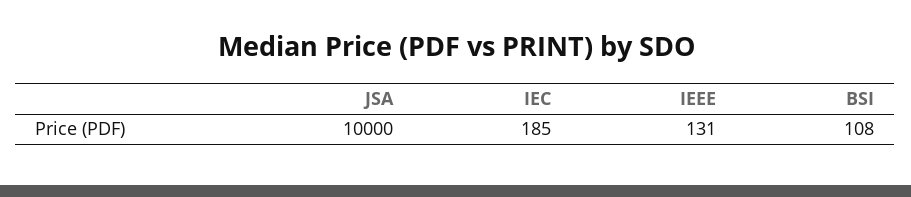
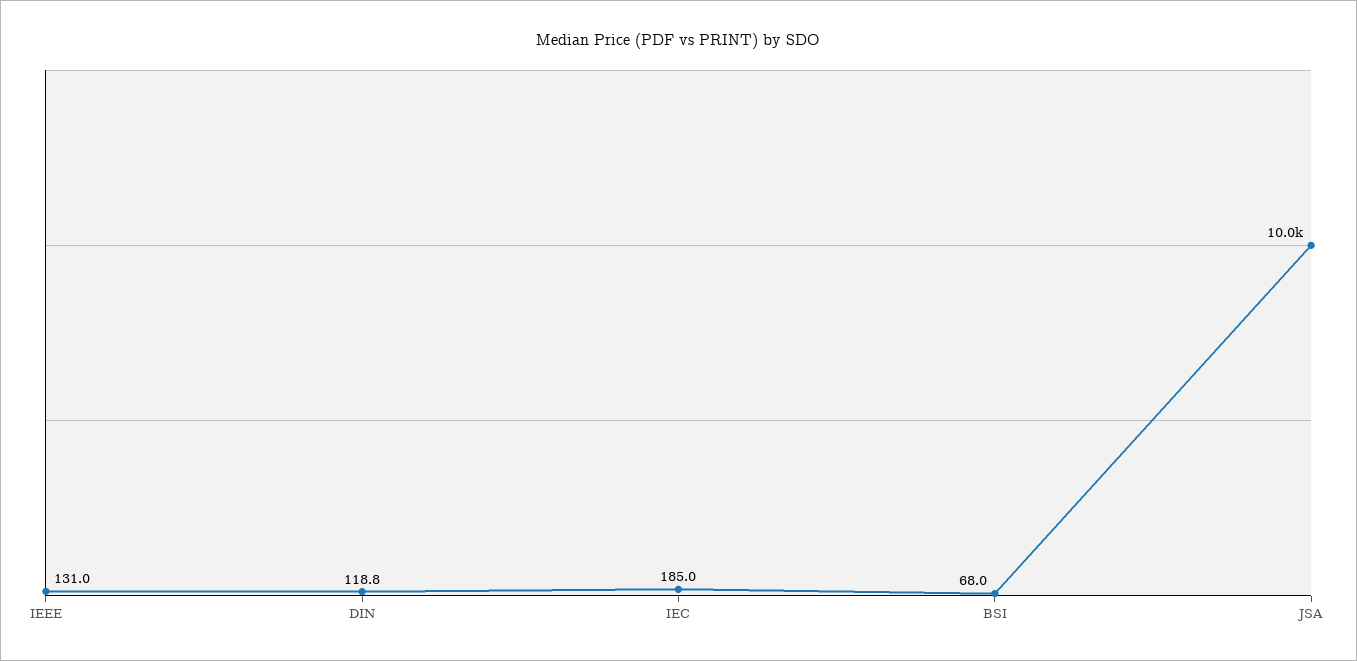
BSI: 108 -> 68
DIN: none -> 118.8

